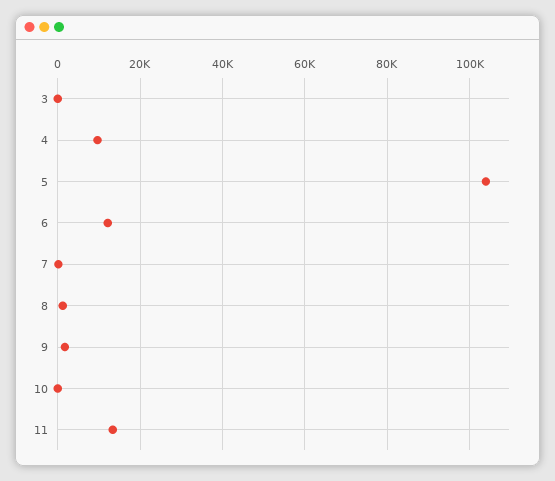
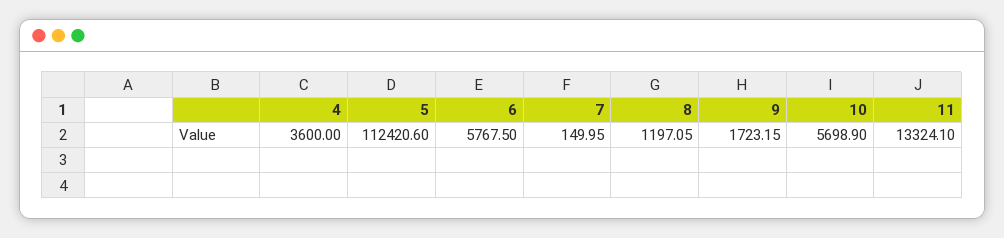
3: 0 -> none
4: 10000 -> 3600
5: 104000 -> 112420.6
6: 12000 -> 5767.5
10: 0 -> 5698.9

